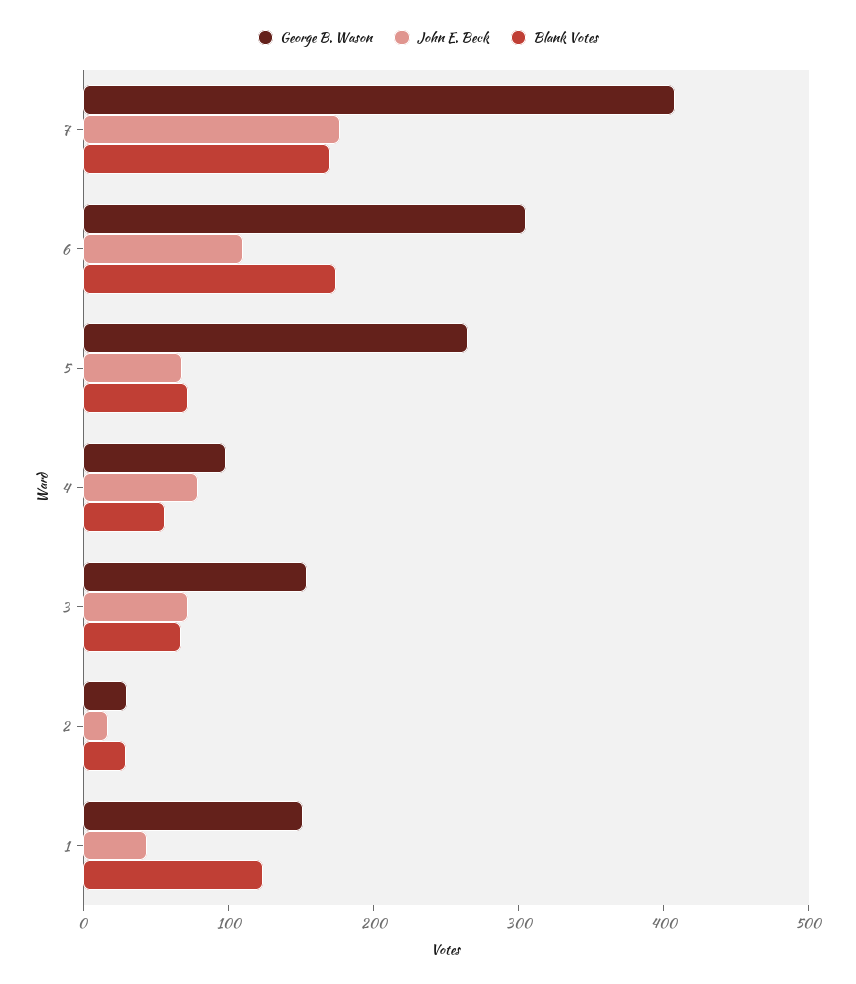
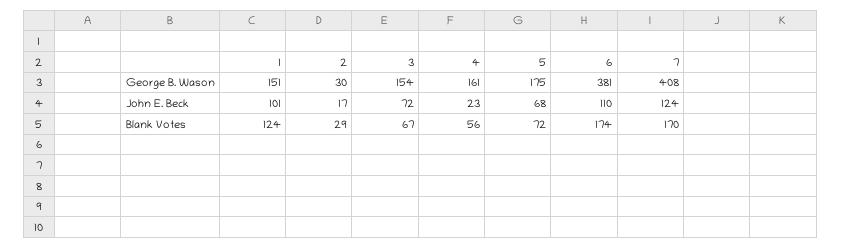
John E. Beck, 7: 180 -> 124
George B. Wason, 6: 300 -> 381
George B. Wason, 5: 260 -> 175
George B. Wason, 4: 100 -> 161
John E. Beck, 4: 80 -> 23
John E. Beck, 1: 40 -> 101

